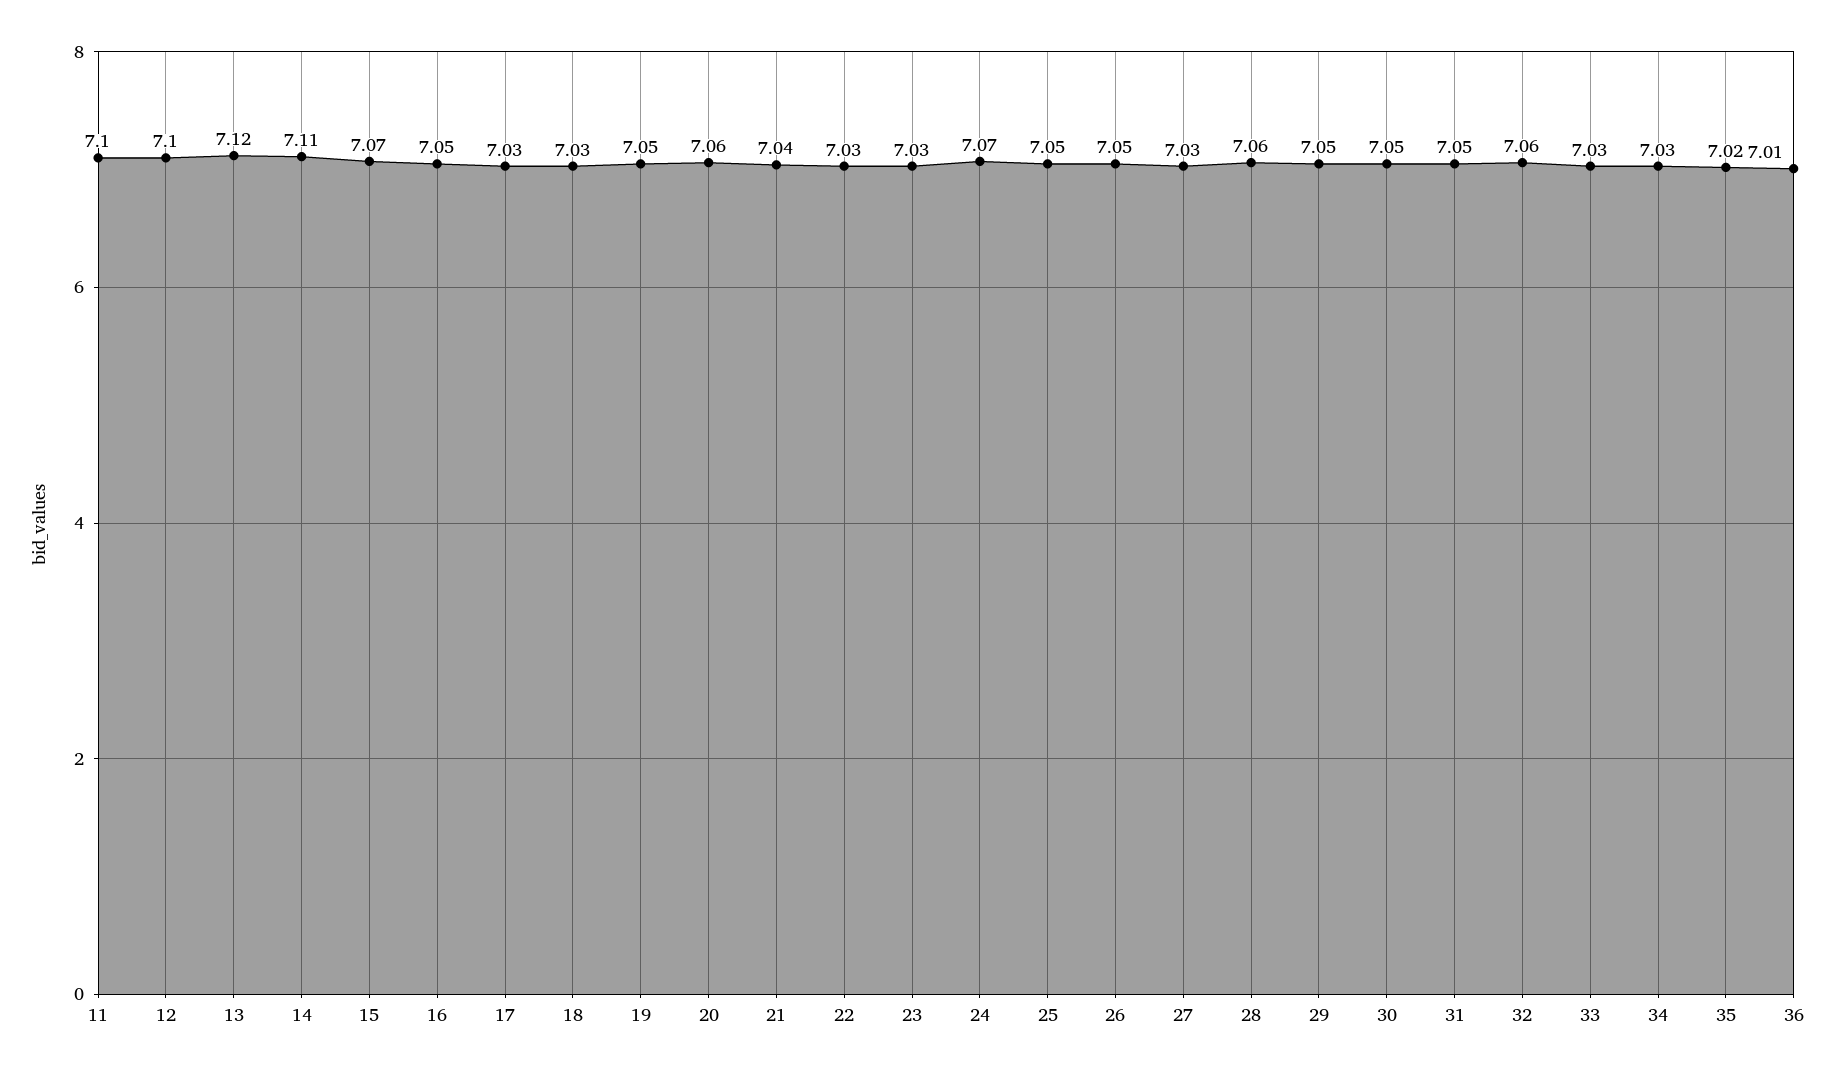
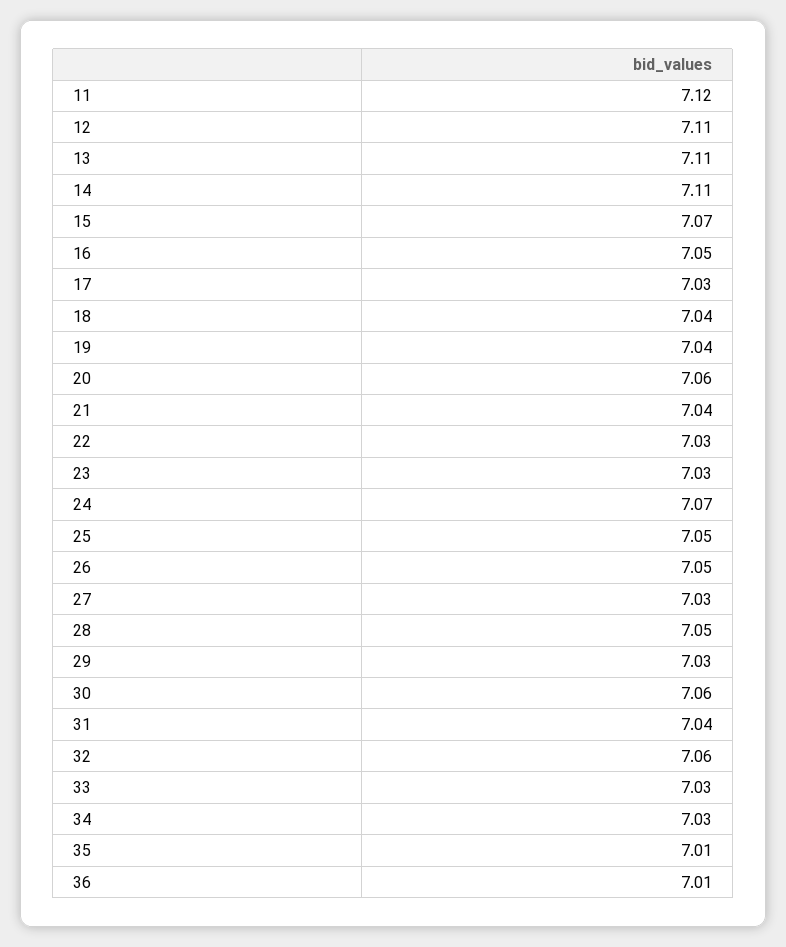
11: 7.1 -> 7.12
12: 7.1 -> 7.11
13: 7.12 -> 7.11
18: 7.03 -> 7.04
19: 7.05 -> 7.04
28: 7.06 -> 7.05
29: 7.05 -> 7.03
30: 7.05 -> 7.06
31: 7.05 -> 7.04
35: 7.02 -> 7.01

